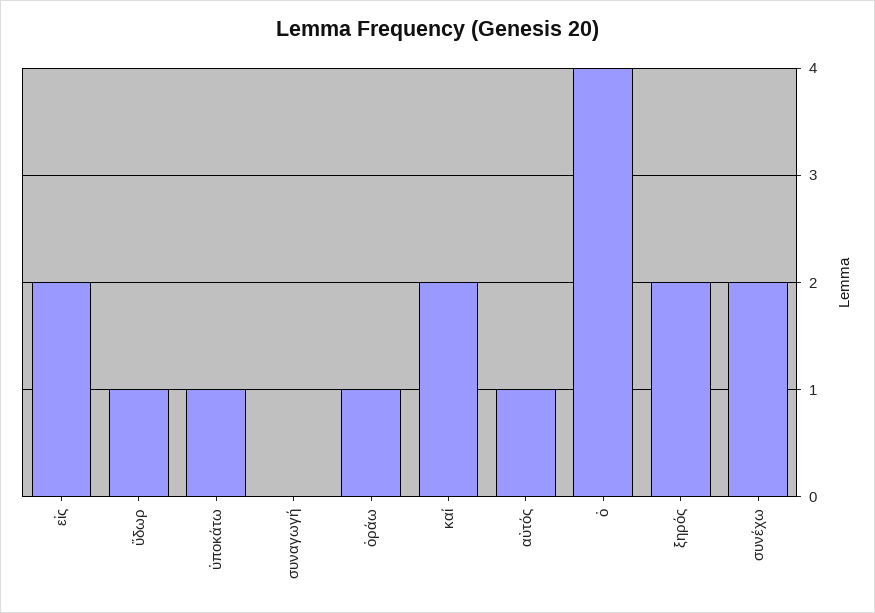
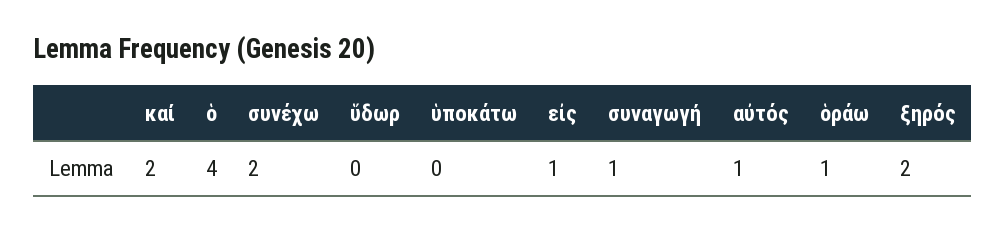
εἰς: 2 -> 1
ὕδωρ: 1 -> 0
ὑποκάτω: 1 -> 0
συναγωγή: 0 -> 1

